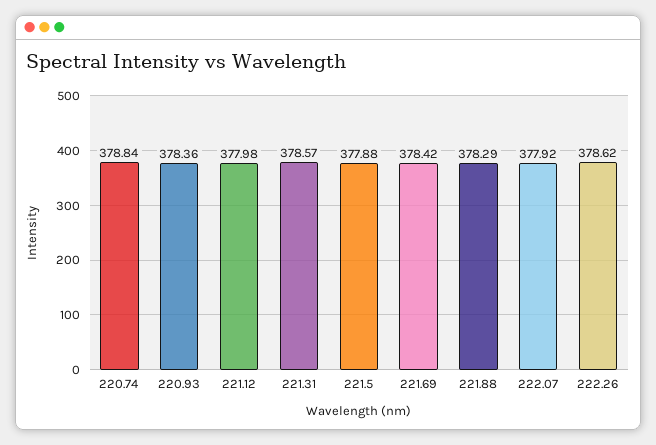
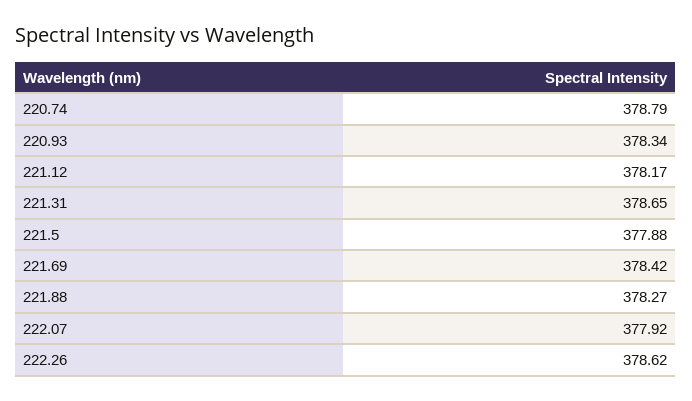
220.74: 378.84 -> 378.79
220.93: 378.36 -> 378.34
221.12: 377.98 -> 378.17
221.31: 378.57 -> 378.65
221.88: 378.29 -> 378.27

